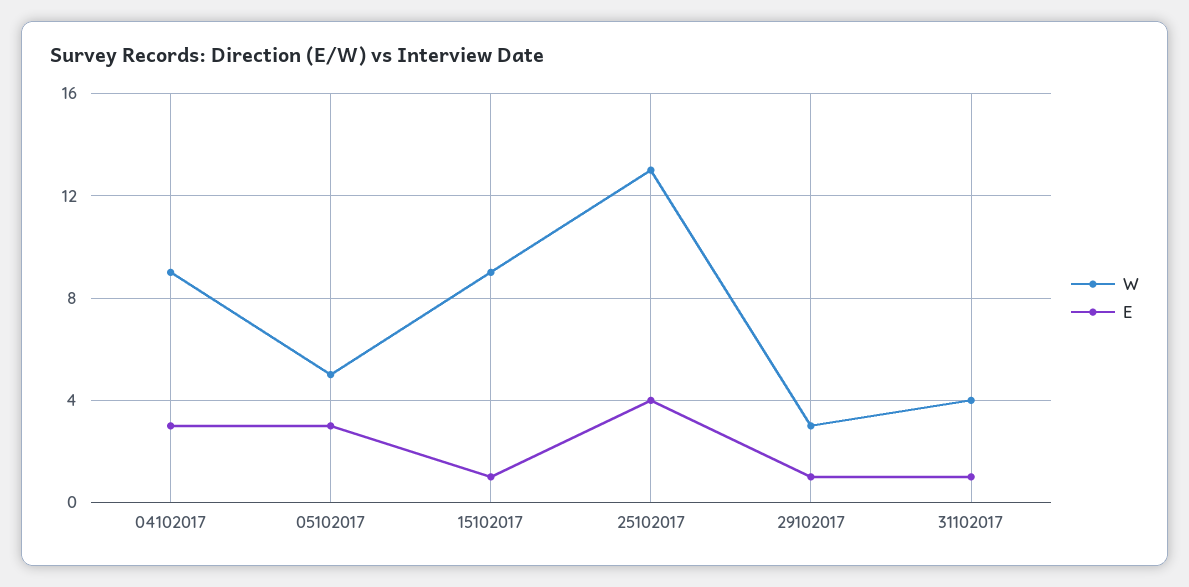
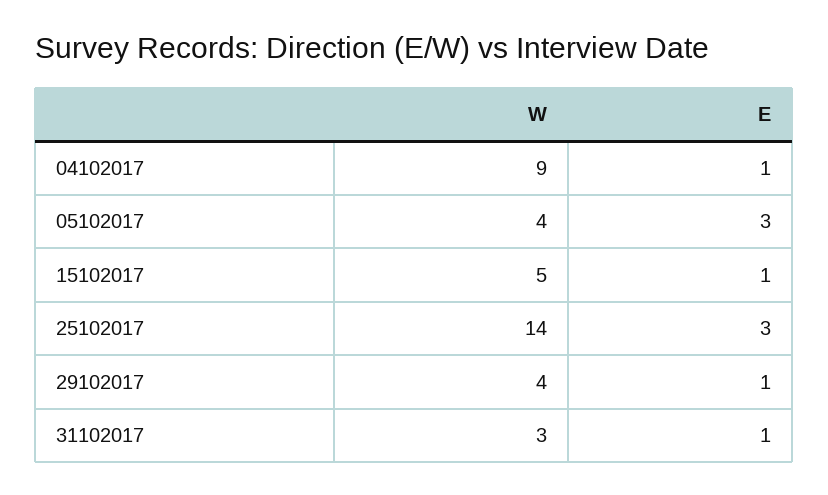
E, 04102017: 3 -> 1
W, 05102017: 5 -> 4
W, 15102017: 9 -> 5
W, 25102017: 13 -> 14
E, 25102017: 4 -> 3
W, 29102017: 3 -> 4
W, 31102017: 4 -> 3

